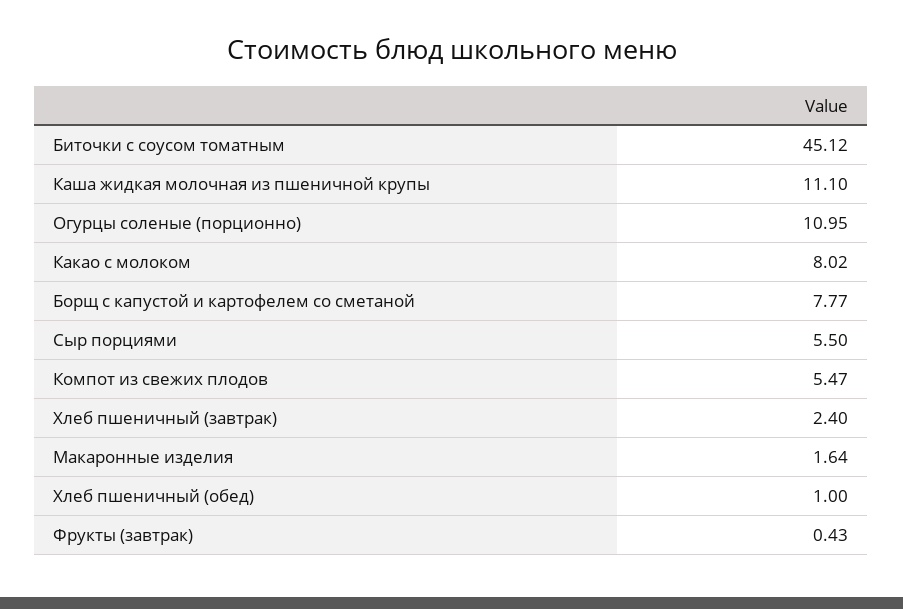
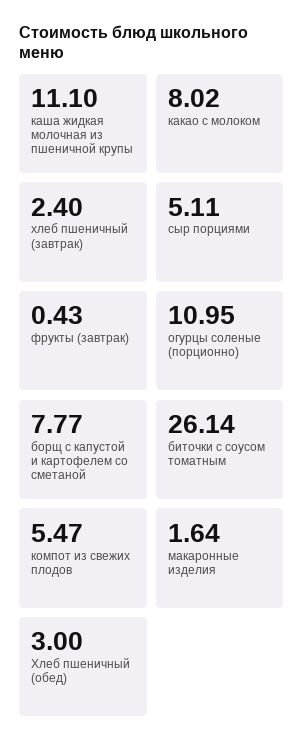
Биточки с соусом томатным: 45.12 -> 26.14
Сыр порциями: 5.5 -> 5.11
Хлеб пшеничный (обед): 1 -> 3

